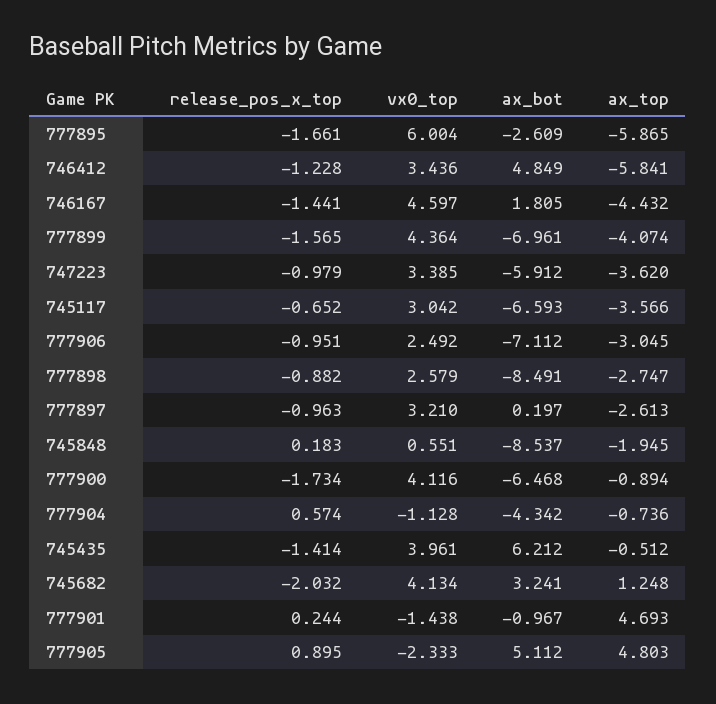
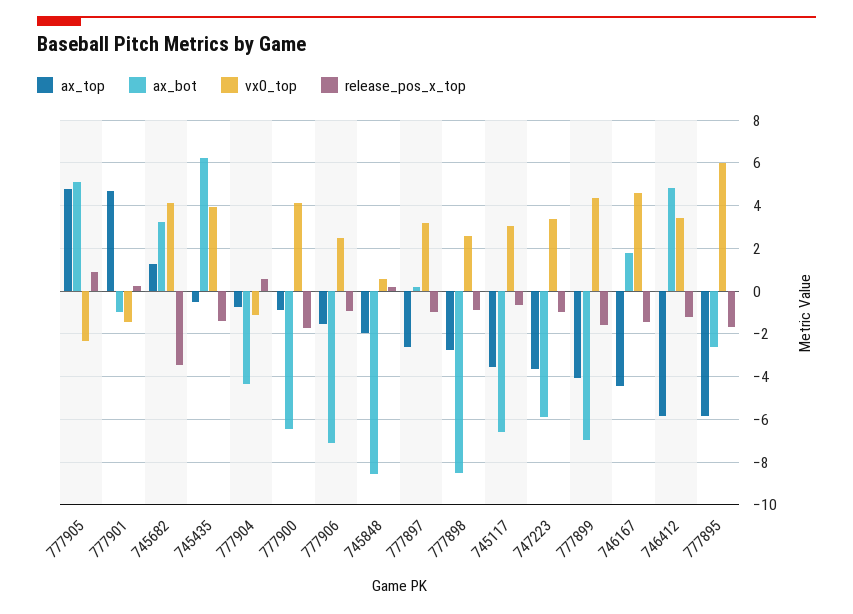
ax_top, 777906: -3.045 -> -1.5
release_pos_x_top, 745682: -2.032 -> -3.5

